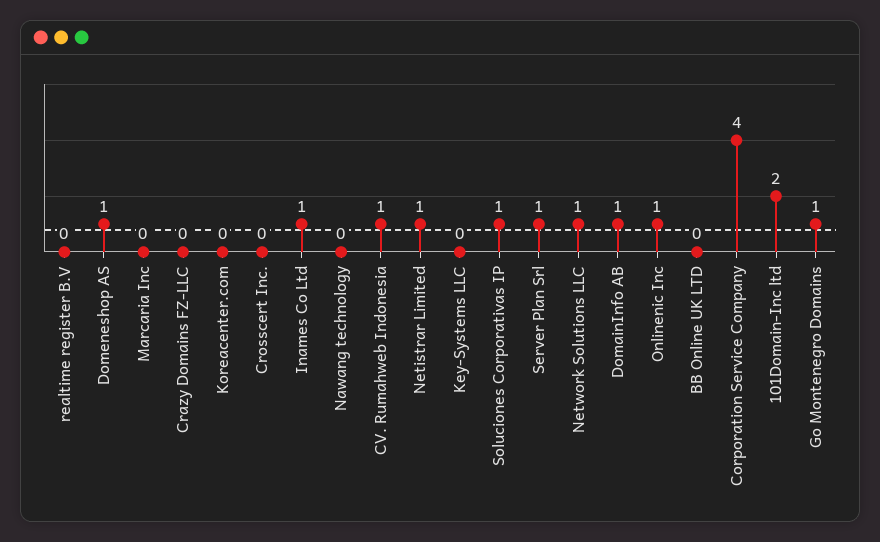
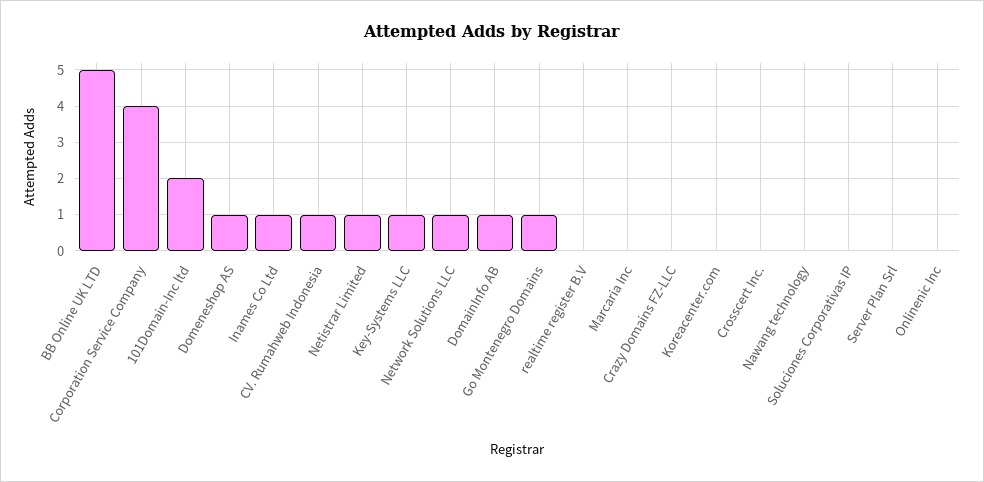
Key-Systems LLC: 0 -> 1
Soluciones Corporativas IP: 1 -> 0
Server Plan Srl: 1 -> 0
Onlinenic Inc: 1 -> 0
BB Online UK LTD: 0 -> 5

